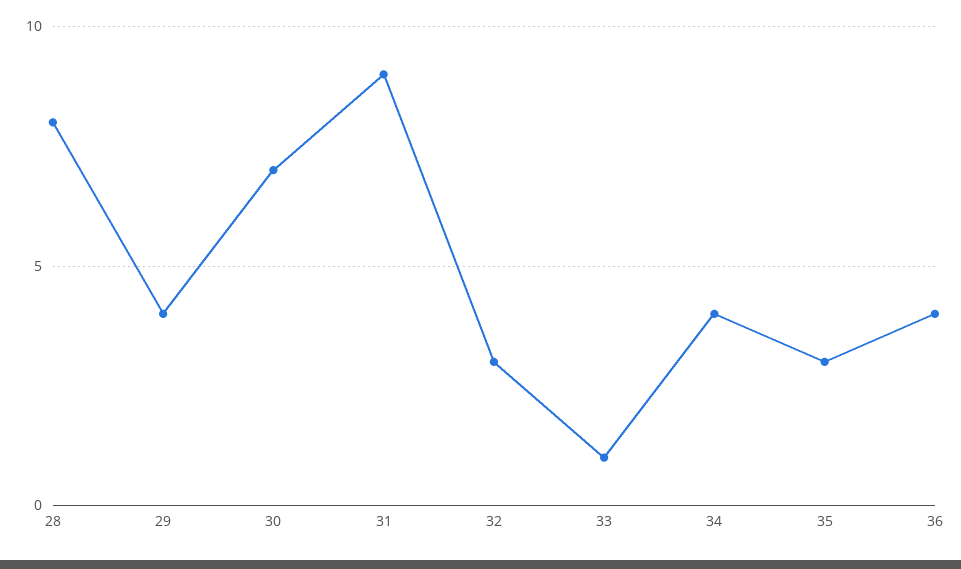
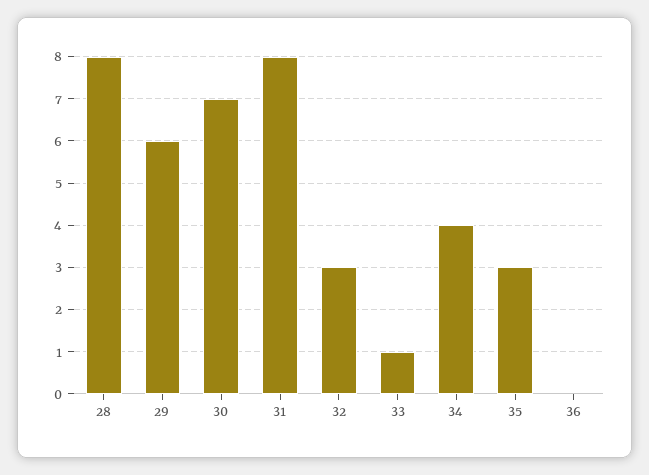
29: 4 -> 6
31: 9 -> 8
36: 4 -> 0

